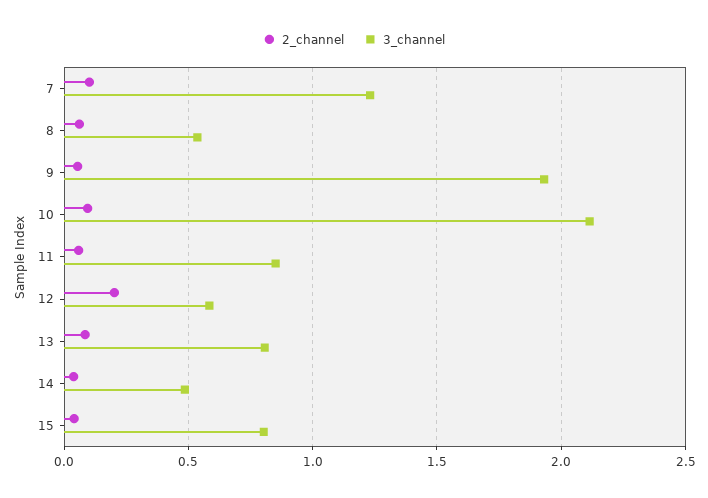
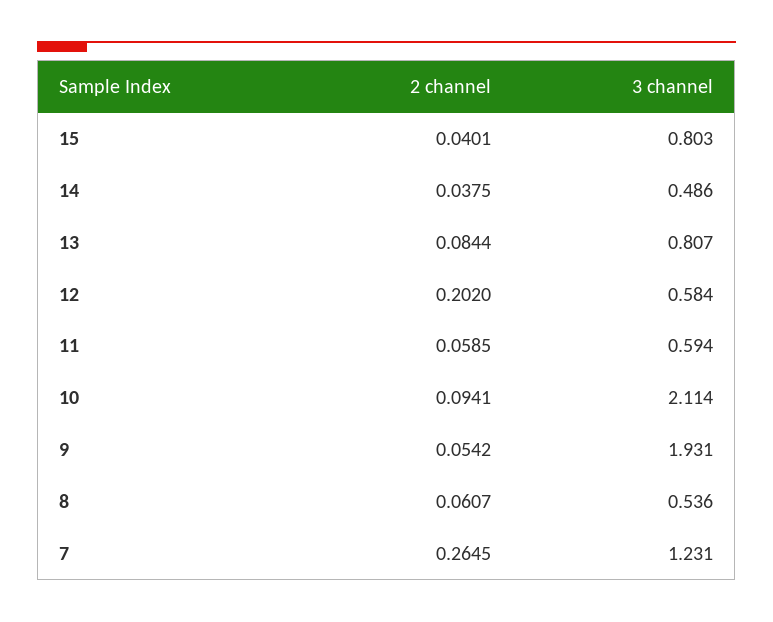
2_channel, 7: 0.1 -> 0.2645
3_channel, 11: 0.85 -> 0.594

